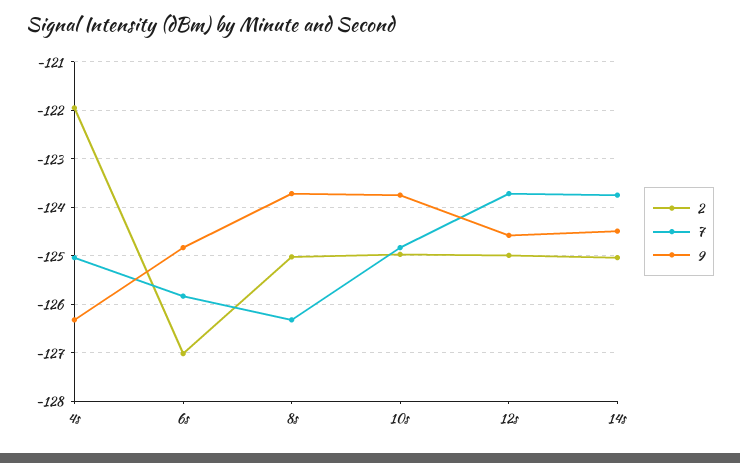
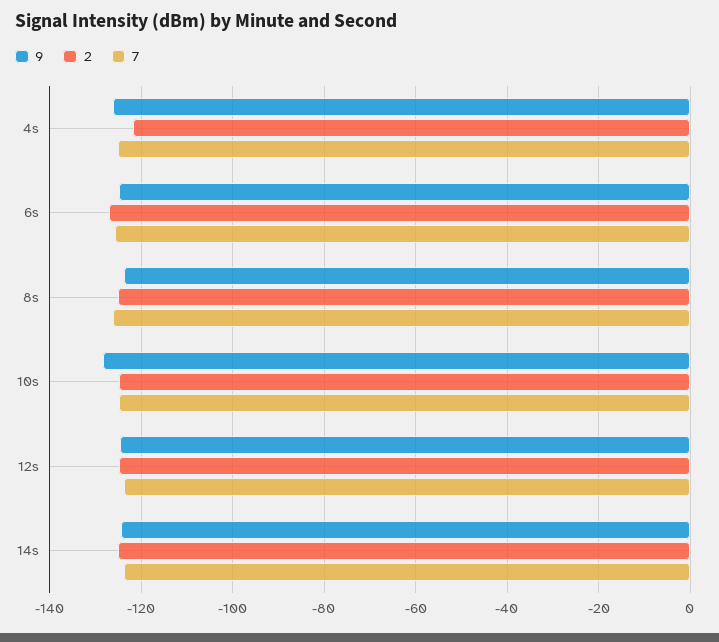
9, 10s: -123.8 -> -128

